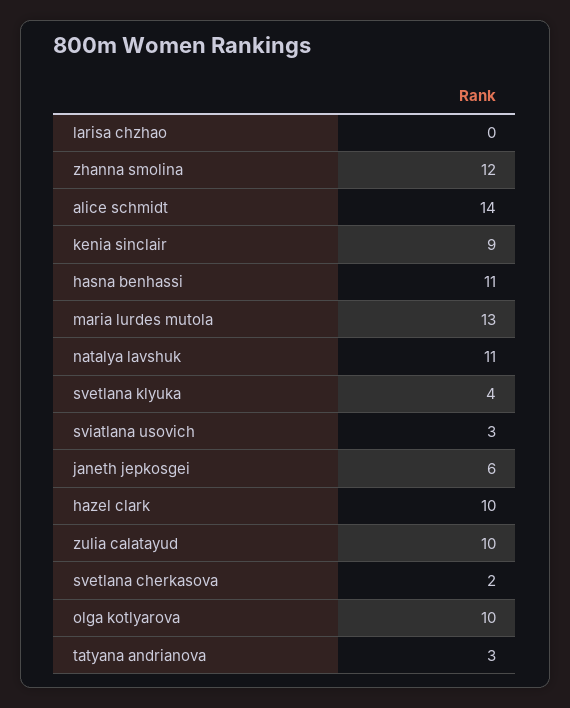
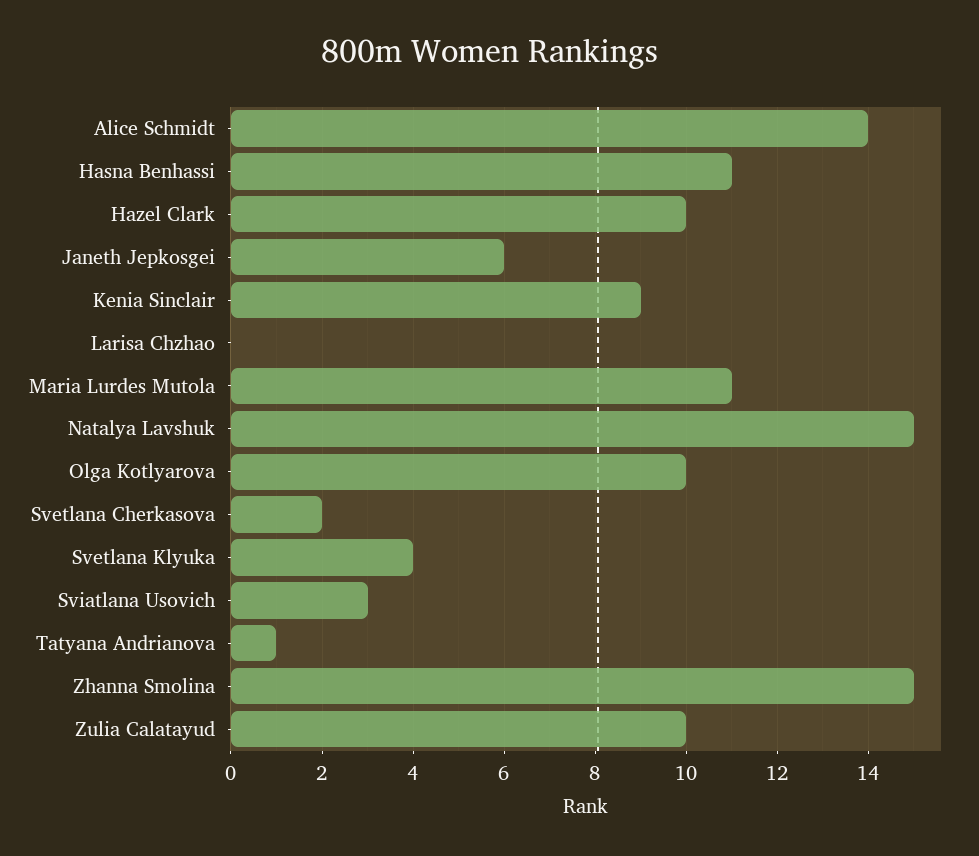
zhanna smolina: 12 -> 15
maria lurdes mutola: 13 -> 11
natalya lavshuk: 11 -> 15
tatyana andrianova: 3 -> 1

